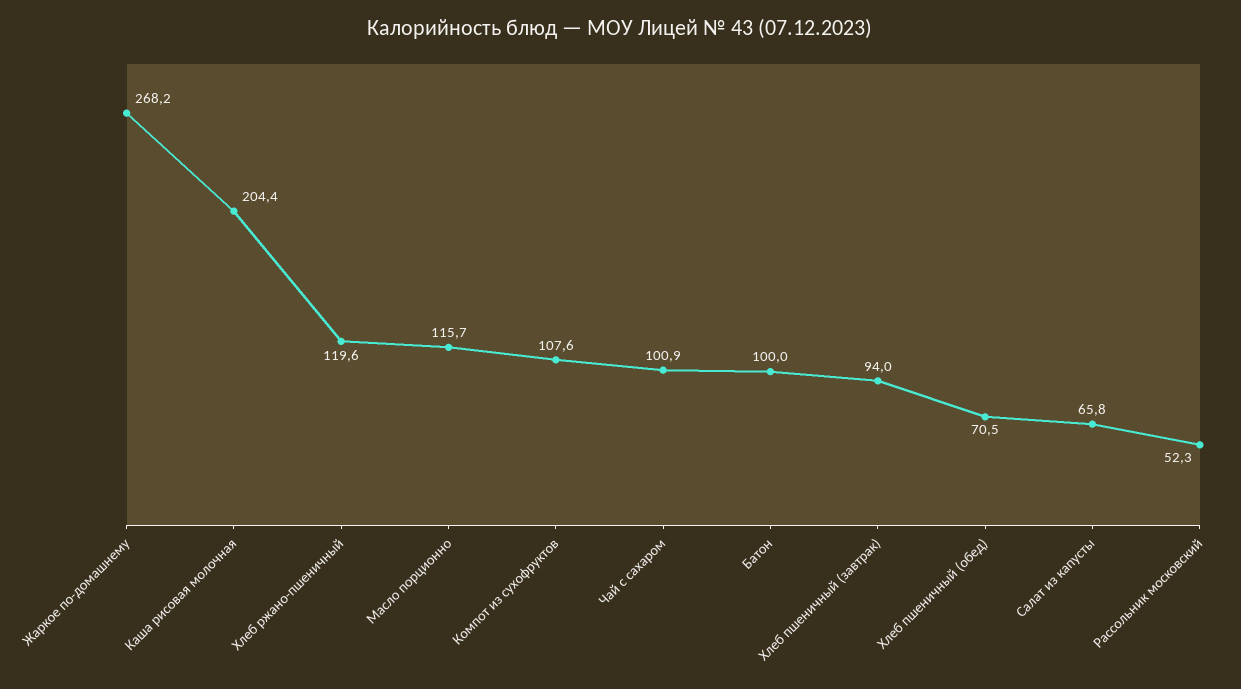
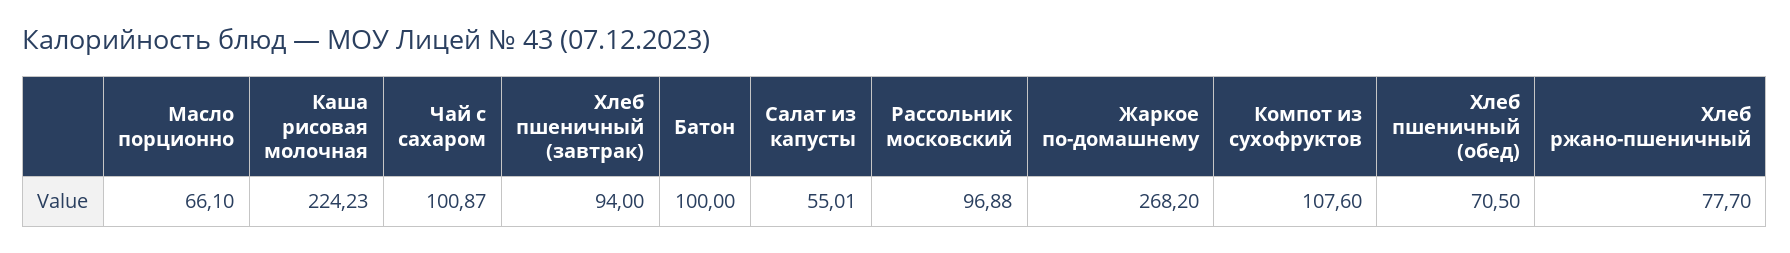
Каша рисовая молочная: 204.4 -> 224.23
Хлеб ржано-пшеничный: 119.6 -> 77.7
Масло порционно: 115.7 -> 66.1
Салат из капусты: 65.8 -> 55.01
Рассольник московский: 52.3 -> 96.88

